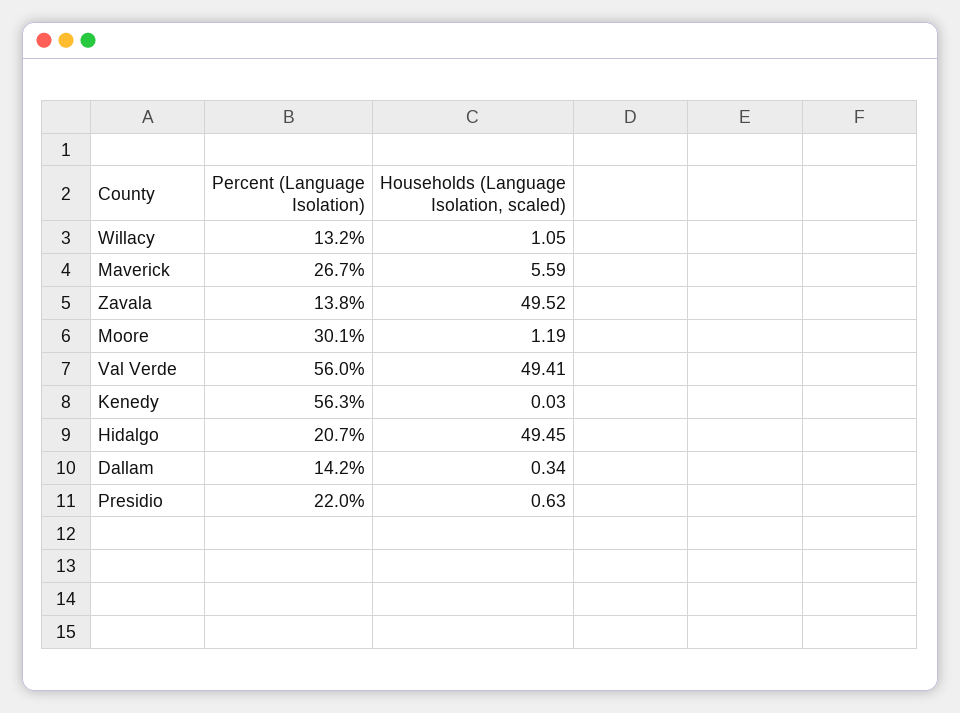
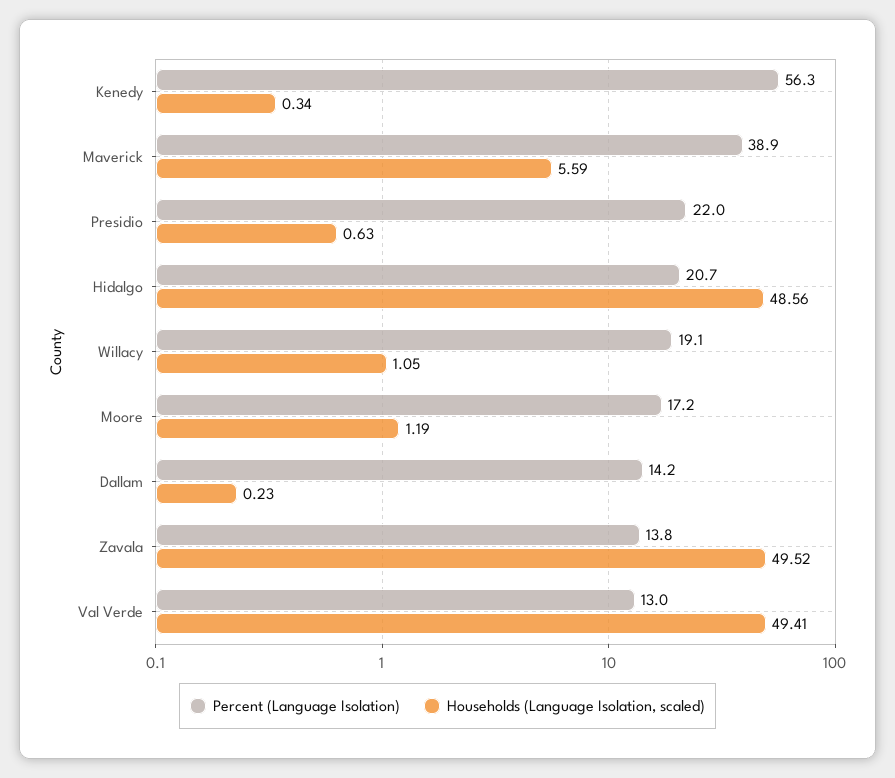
Percent (Language Isolation), Willacy: 13.2 -> 19.1
Percent (Language Isolation), Maverick: 26.7 -> 38.9
Percent (Language Isolation), Moore: 30.1 -> 17.2
Percent (Language Isolation), Val Verde: 56 -> 13
Households (Language Isolation, scaled), Kenedy: 0.03 -> 0.34
Households (Language Isolation, scaled), Hidalgo: 49.45 -> 48.56
Households (Language Isolation, scaled), Dallam: 0.34 -> 0.23

